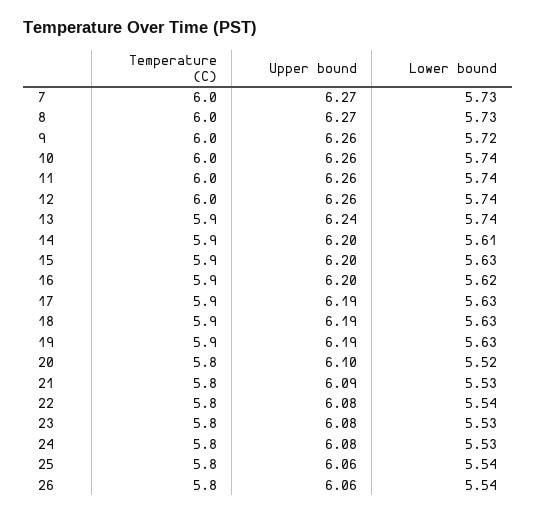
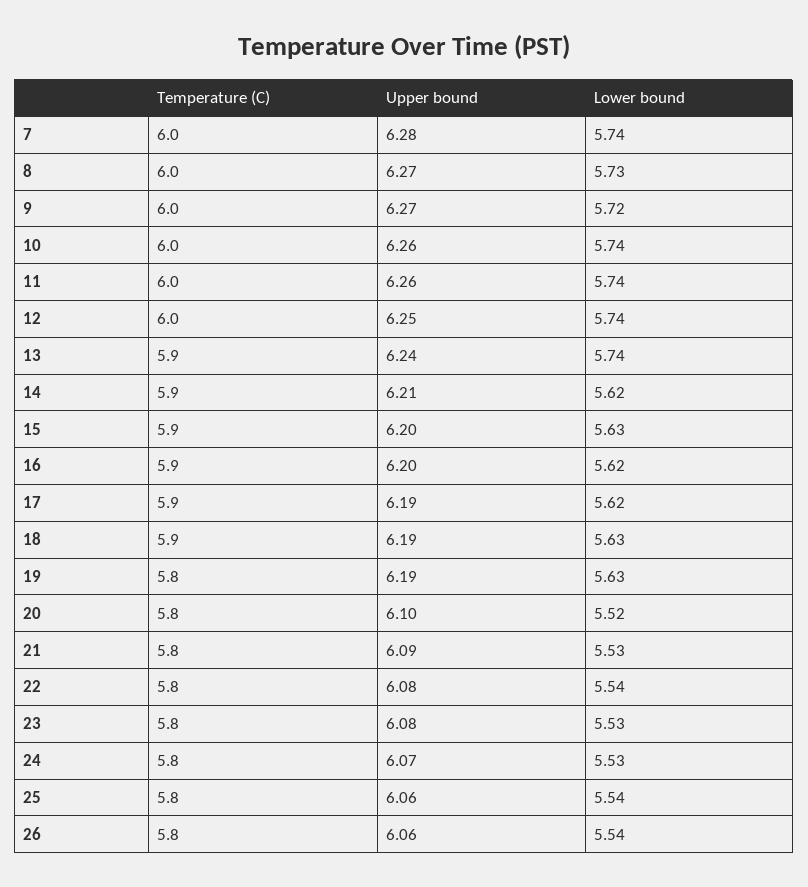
Upper bound, 7: 6.27 -> 6.28
Lower bound, 7: 5.73 -> 5.74
Upper bound, 9: 6.26 -> 6.27
Upper bound, 12: 6.26 -> 6.25
Upper bound, 14: 6.2 -> 6.21
Lower bound, 14: 5.61 -> 5.62
Lower bound, 17: 5.63 -> 5.62
Temperature (C), 19: 5.9 -> 5.8
Upper bound, 24: 6.08 -> 6.07

